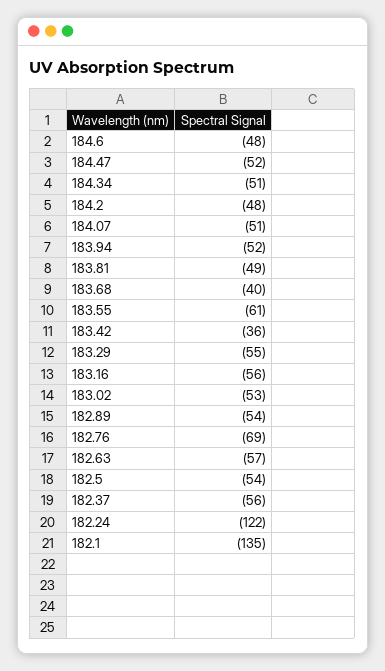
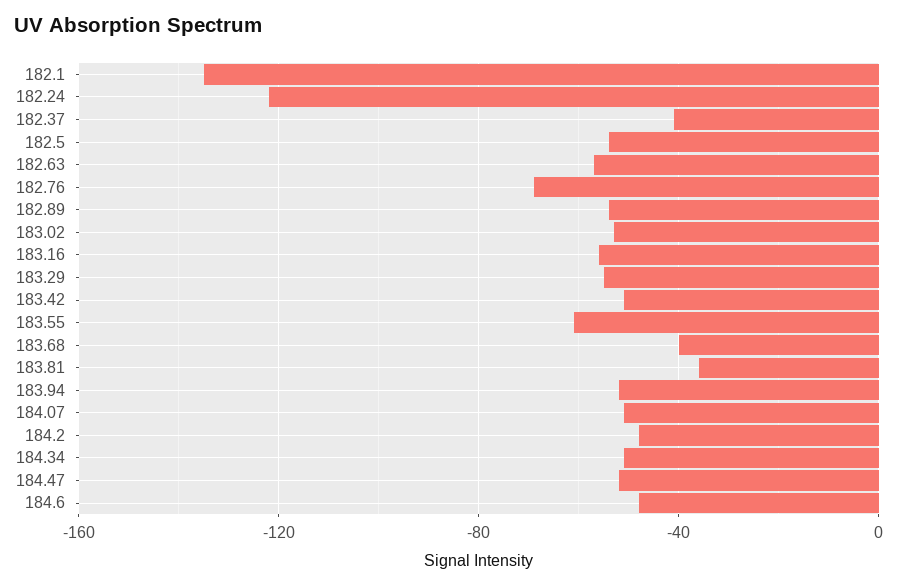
183.81: -49 -> -35
183.42: -36 -> -50
182.37: -56 -> -40

